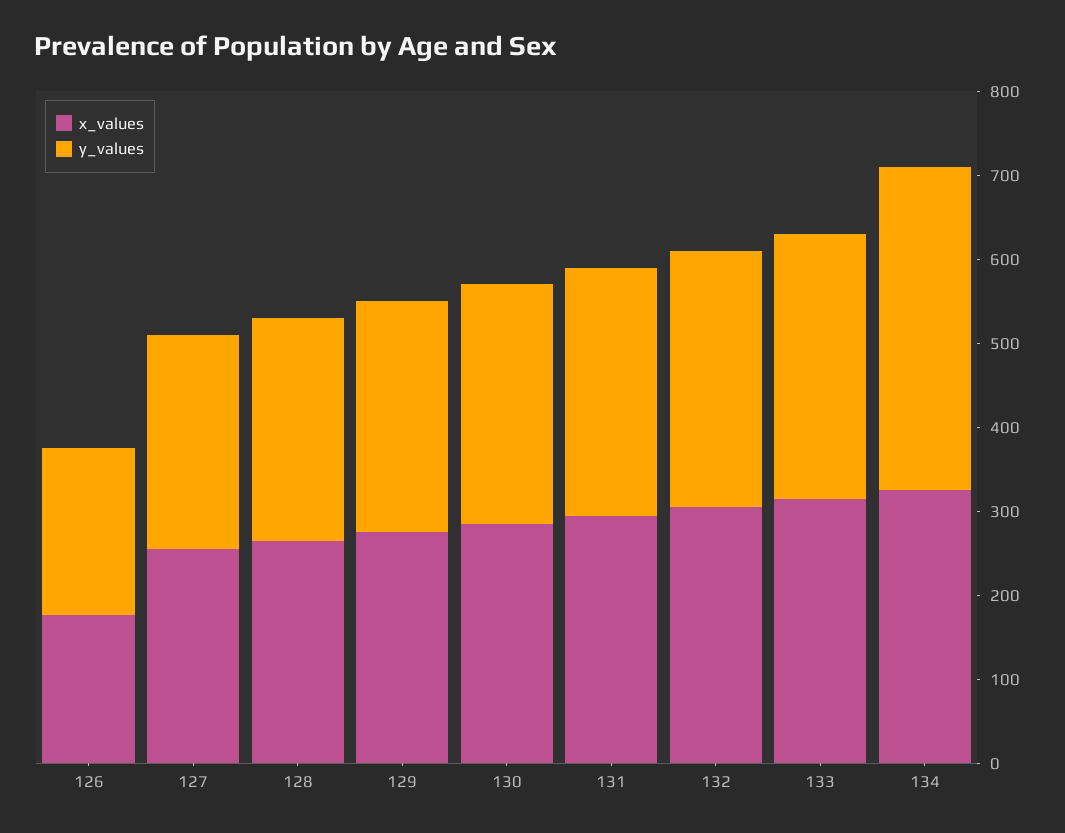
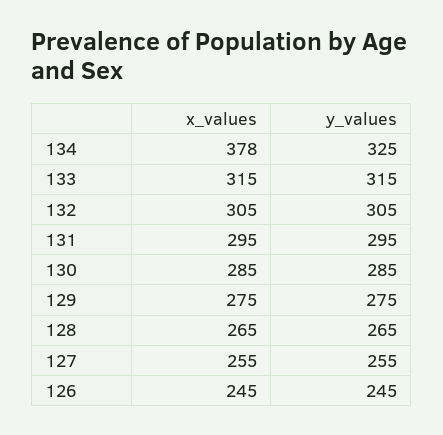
x_values, 126: 180 -> 245
y_values, 126: 200 -> 245
x_values, 134: 320 -> 378
y_values, 134: 380 -> 325

